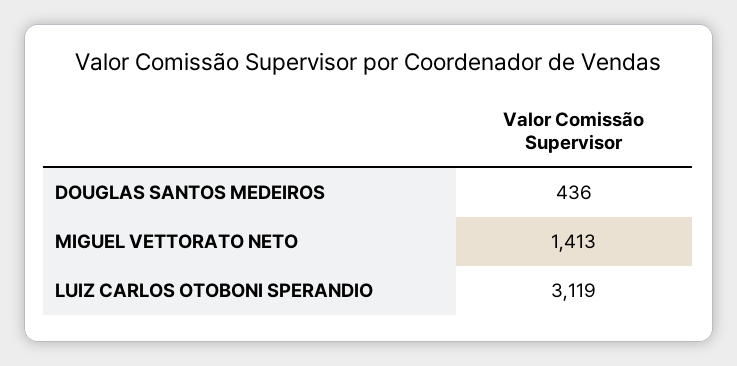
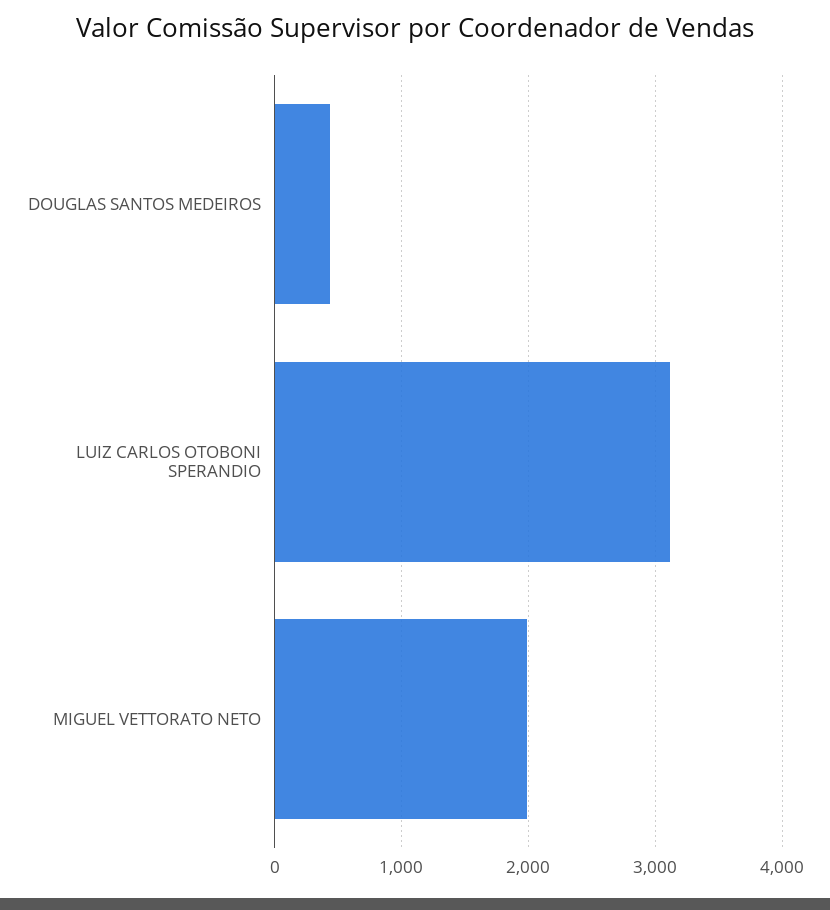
MIGUEL VETTORATO NETO: 1413 -> 2000

